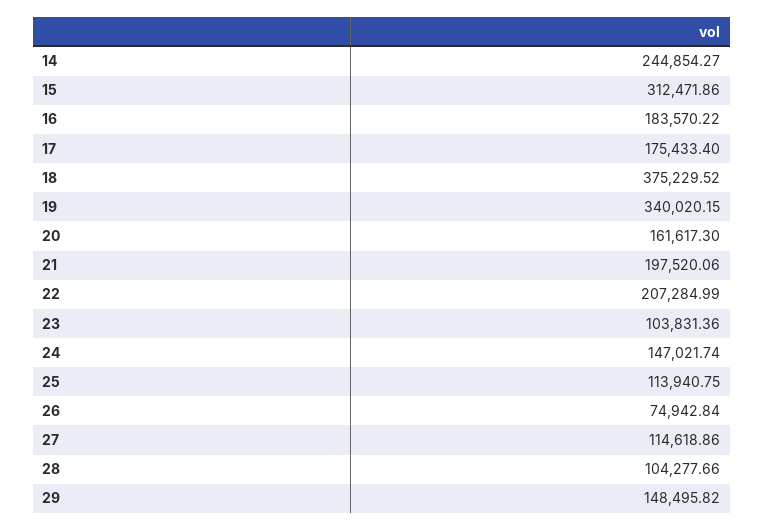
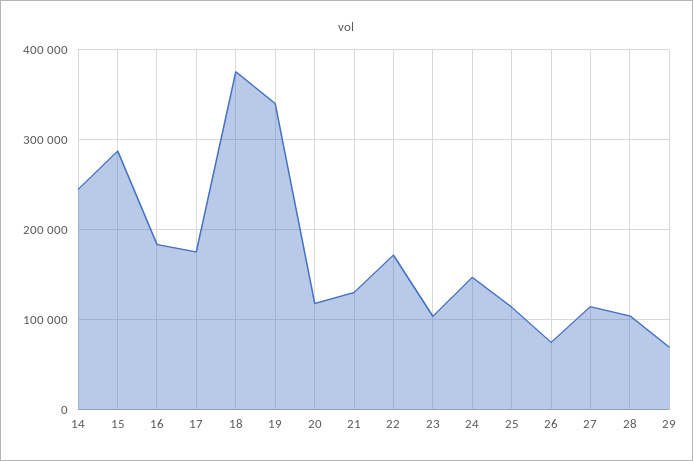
15: 312471.86 -> 290000
20: 161617.3 -> 120000
21: 197520.06 -> 130000
22: 207284.99 -> 170000
29: 148495.82 -> 70000

